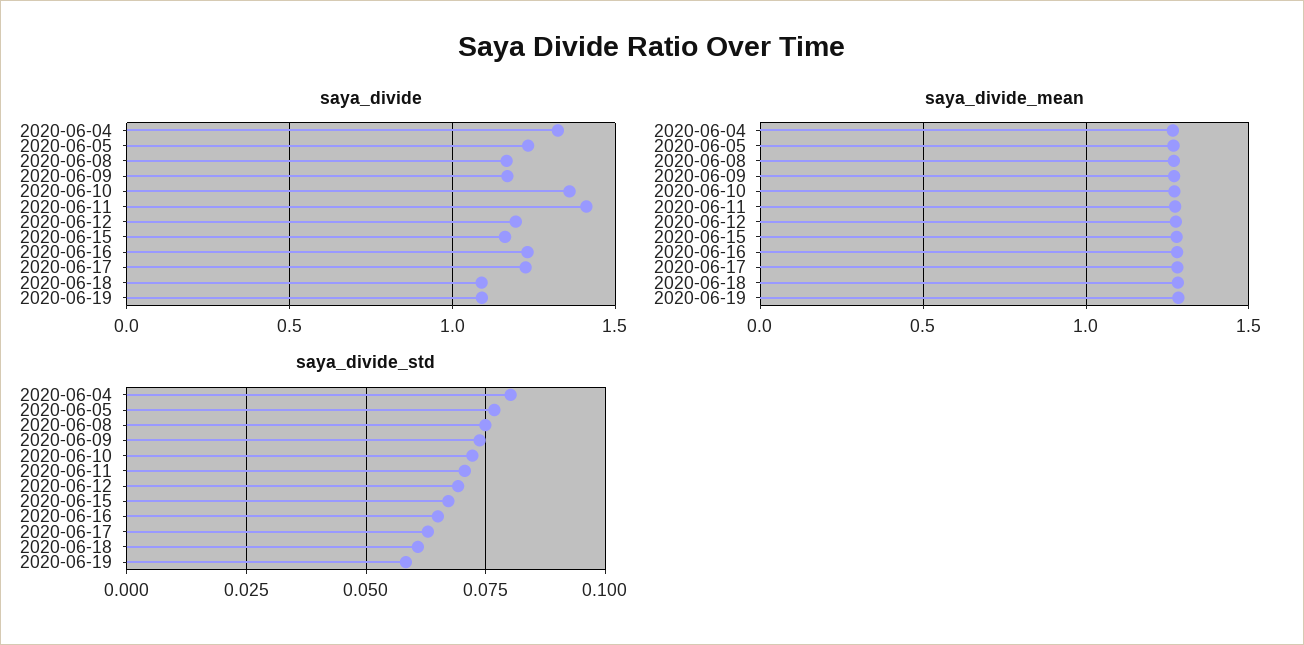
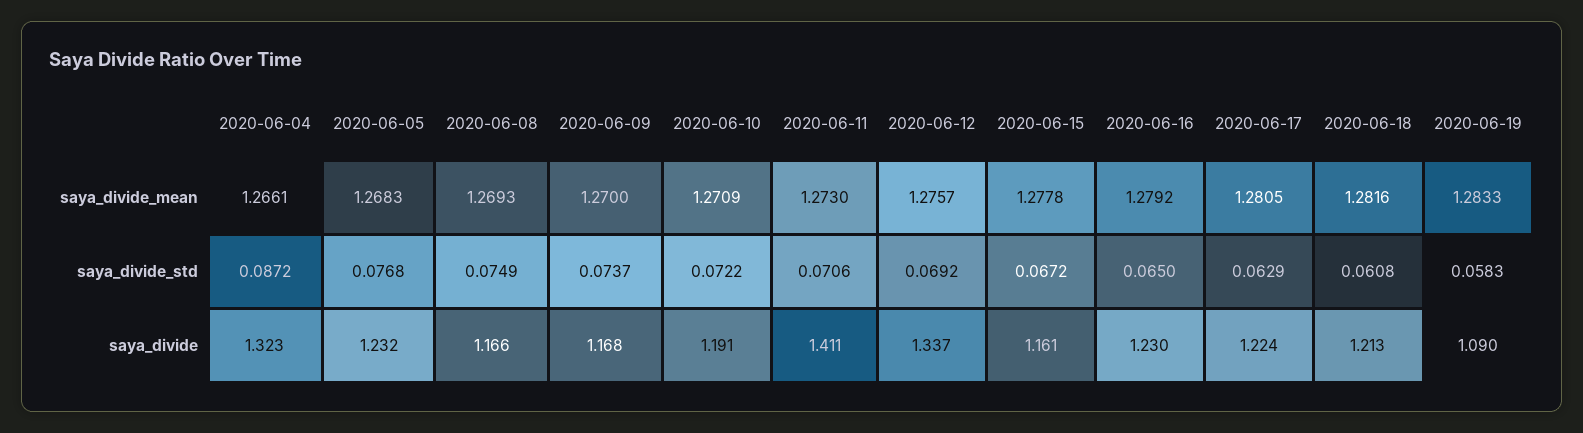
saya_divide, 2020-06-10: 1.35 -> 1.191
saya_divide, 2020-06-12: 1.2 -> 1.337
saya_divide, 2020-06-18: 1.1 -> 1.213
saya_divide_std, 2020-06-04: 0.08 -> 0.0872

